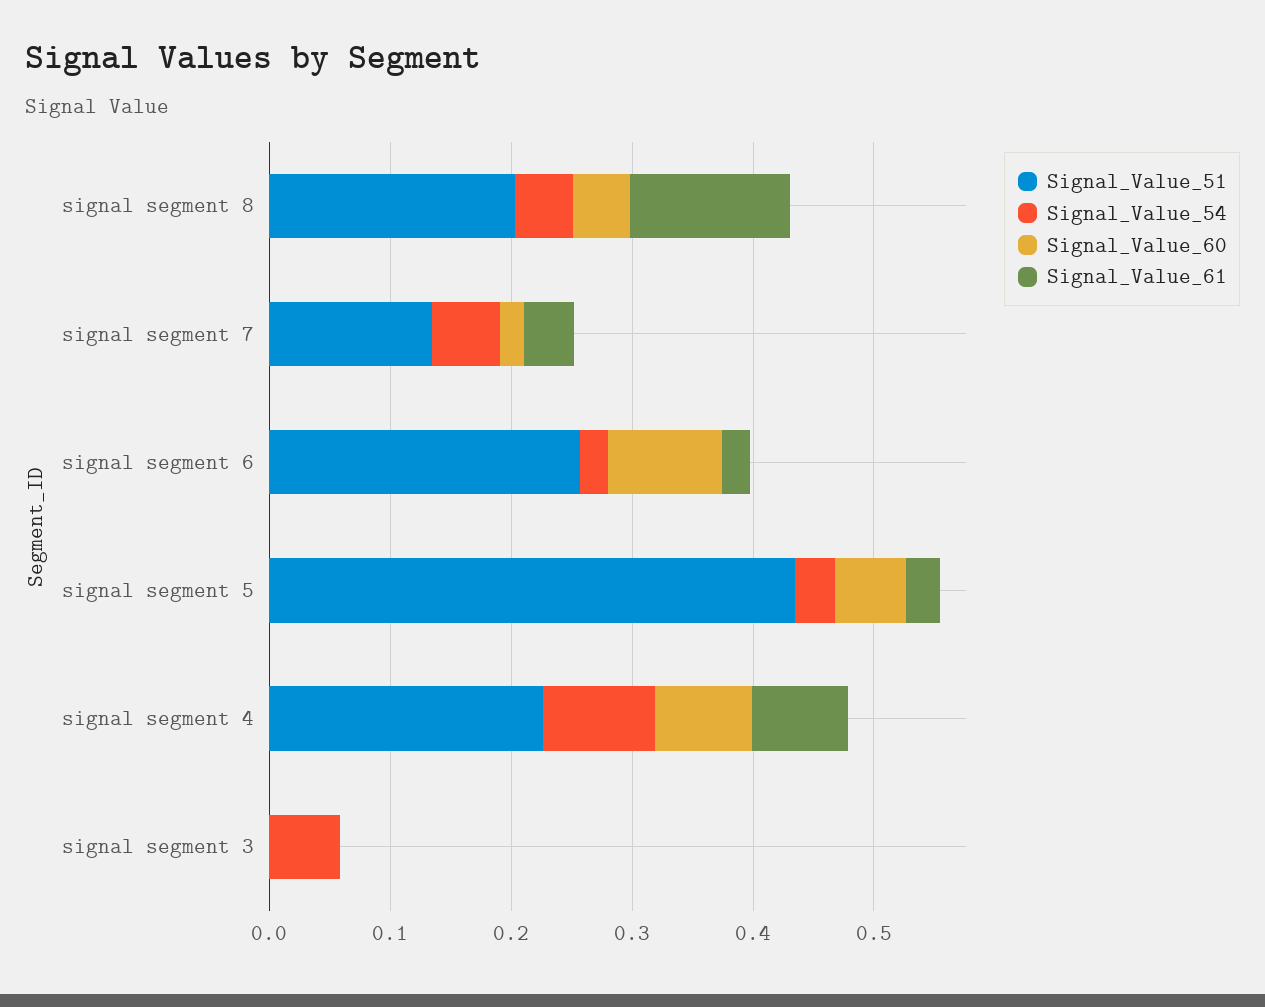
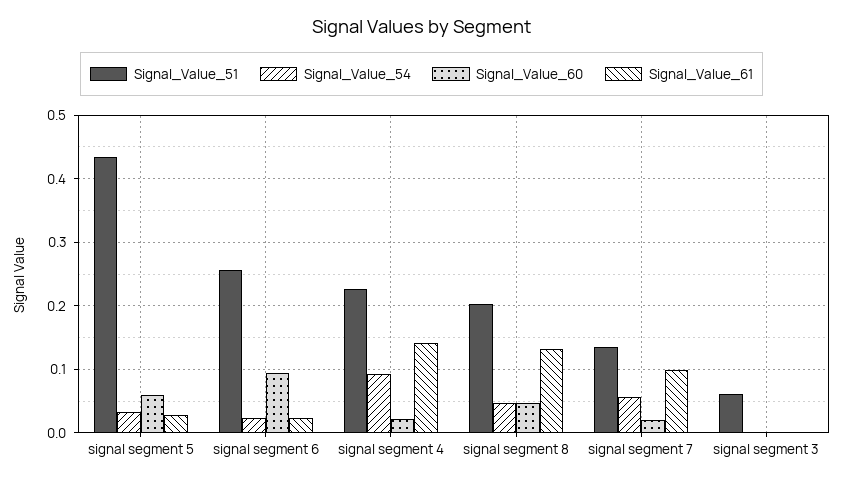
Signal_Value_61, signal segment 7: 0.04 -> 0.1
Signal_Value_60, signal segment 4: 0.08 -> 0.02
Signal_Value_61, signal segment 4: 0.08 -> 0.14
Signal_Value_51, signal segment 3: 0 -> 0.06
Signal_Value_54, signal segment 3: 0.06 -> 0

